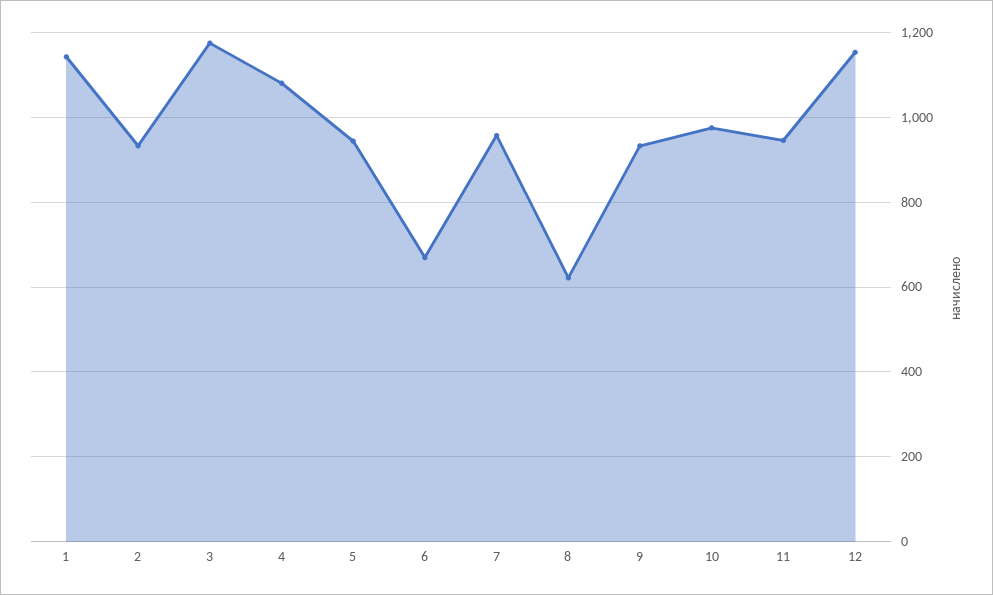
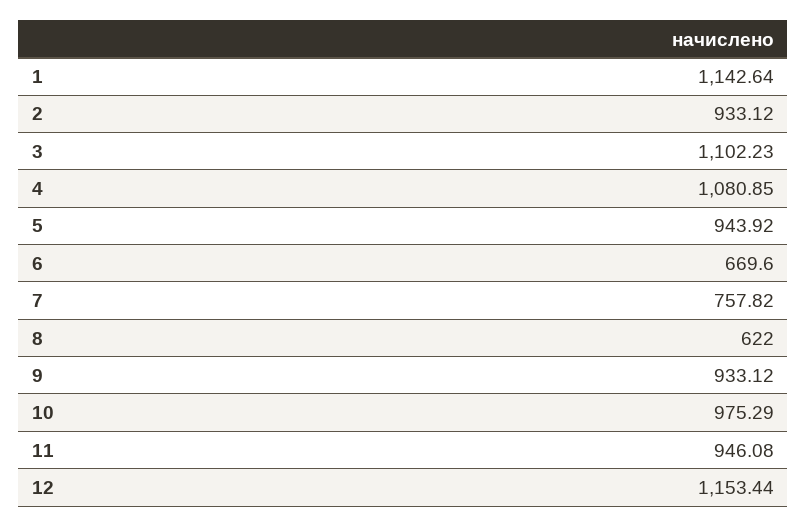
3: 1180 -> 1102.23
7: 960 -> 757.82

